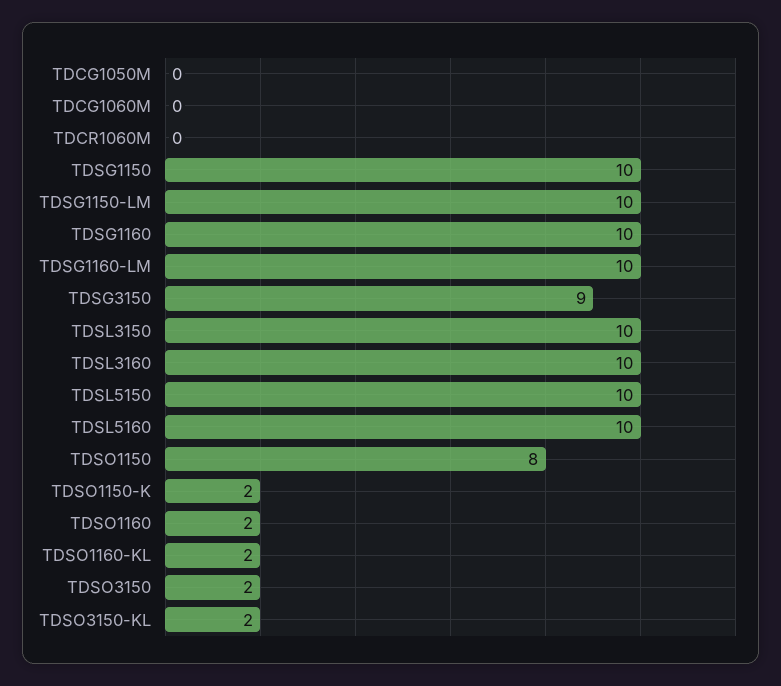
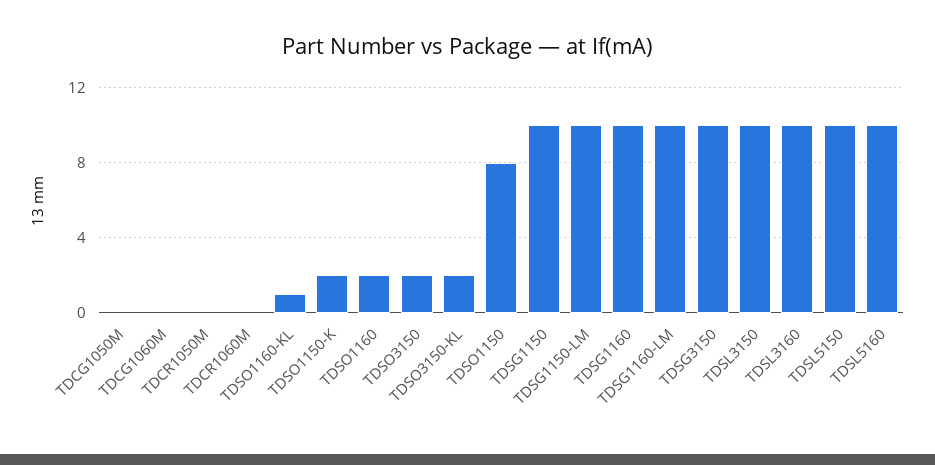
TDSG3150: 9 -> 10
TDSO1160-KL: 2 -> 1
TDCR1050M: none -> 0

